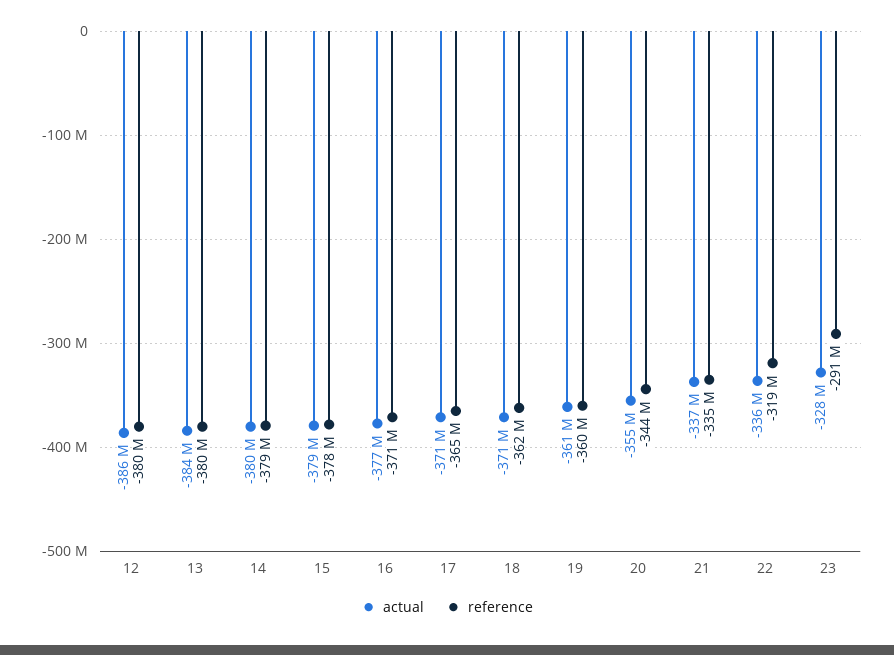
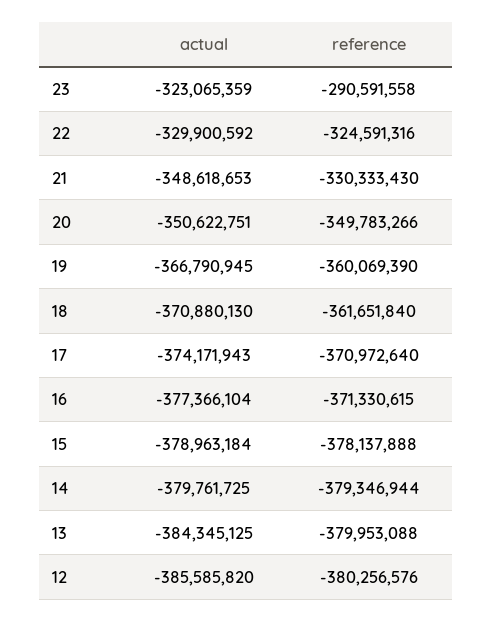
actual, 17: -371000000 -> -374171943
reference, 17: -365000000 -> -370972640
actual, 19: -361000000 -> -366790945
actual, 20: -355000000 -> -350622751
reference, 20: -344000000 -> -349783266
actual, 21: -337000000 -> -348618653
reference, 21: -335000000 -> -330333430
actual, 22: -336000000 -> -329900592
reference, 22: -319000000 -> -324591316
actual, 23: -328000000 -> -323065359

